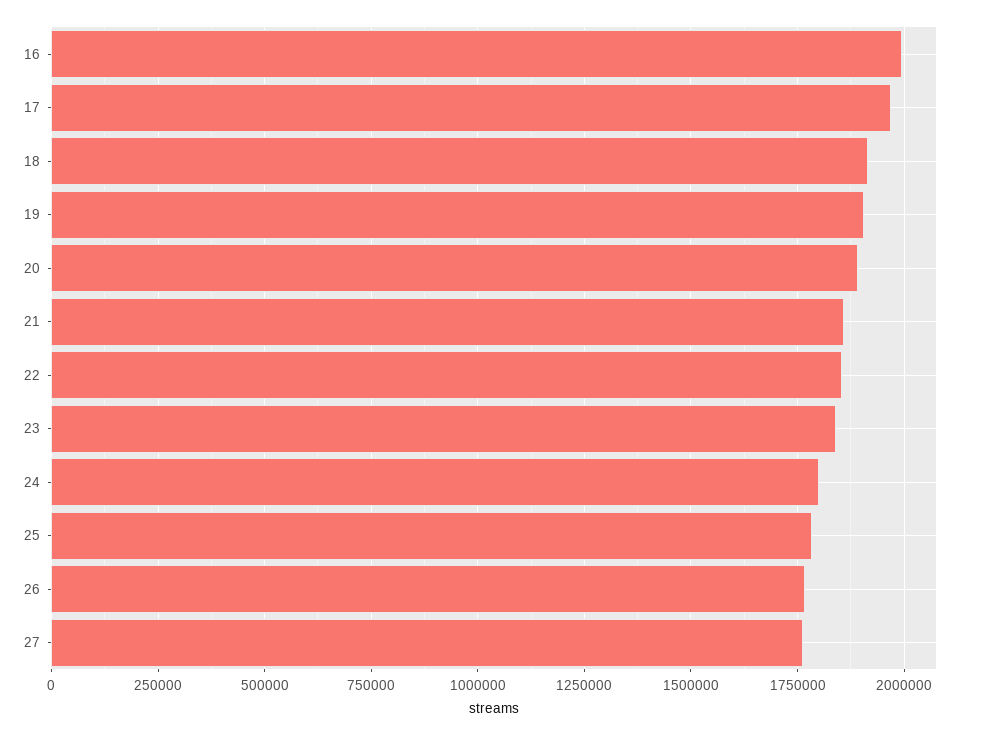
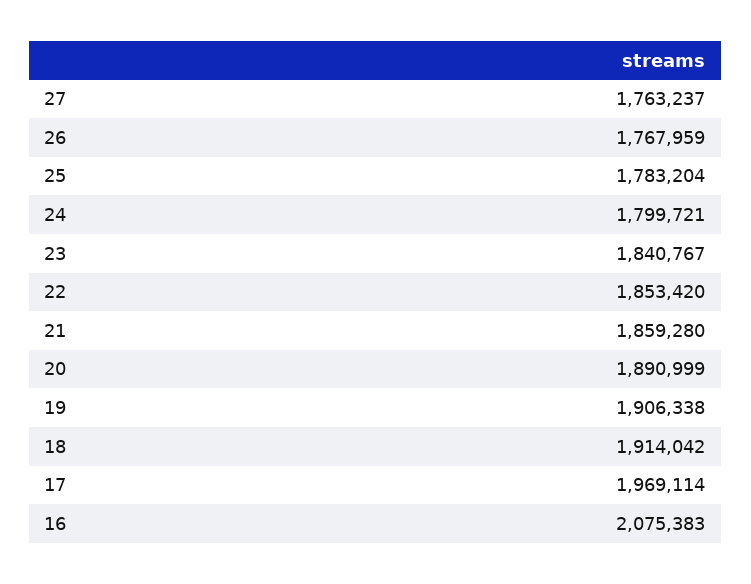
16: 2000000 -> 2075383

